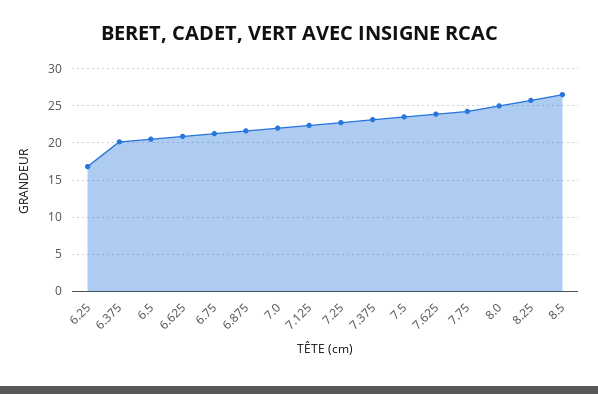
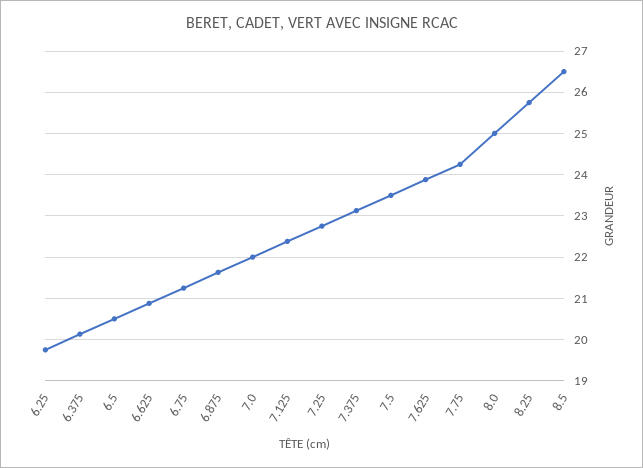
6.25: 17 -> 19.8

